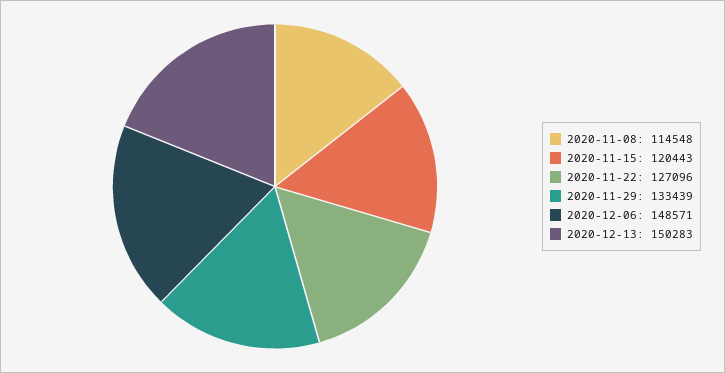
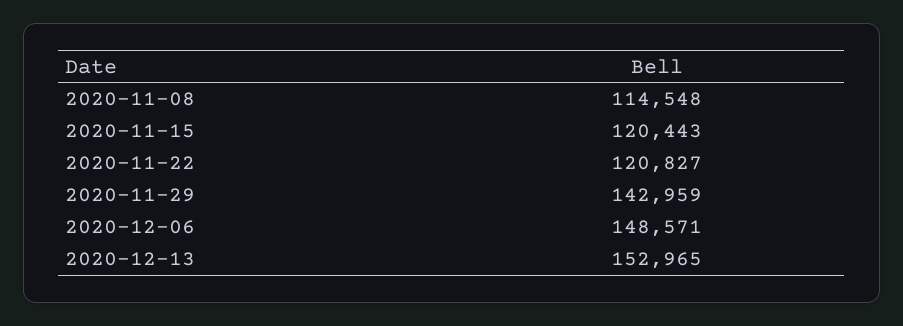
2020-11-22: 127096 -> 120827
2020-11-29: 133439 -> 142959
2020-12-13: 150283 -> 152965

